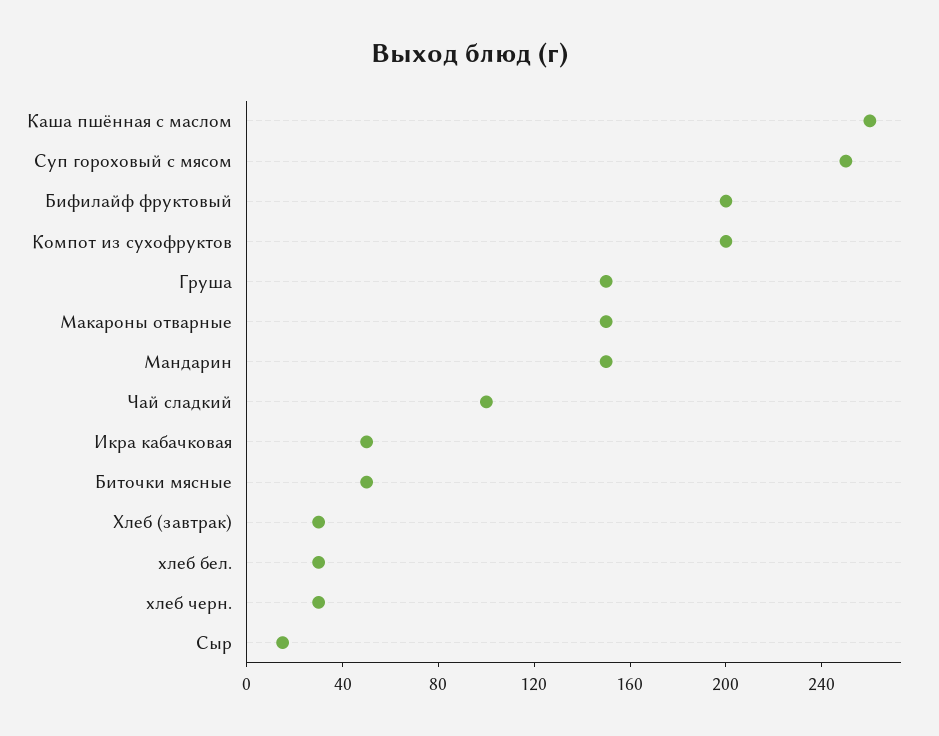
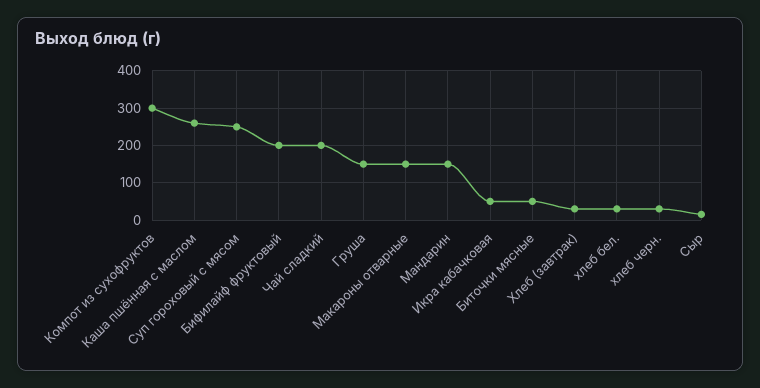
Компот из сухофруктов: 200 -> 300
Чай сладкий: 100 -> 200

